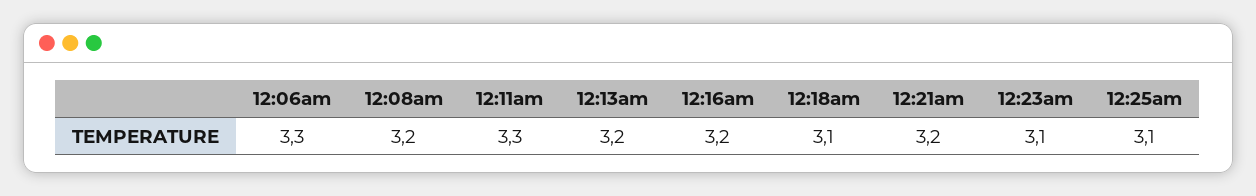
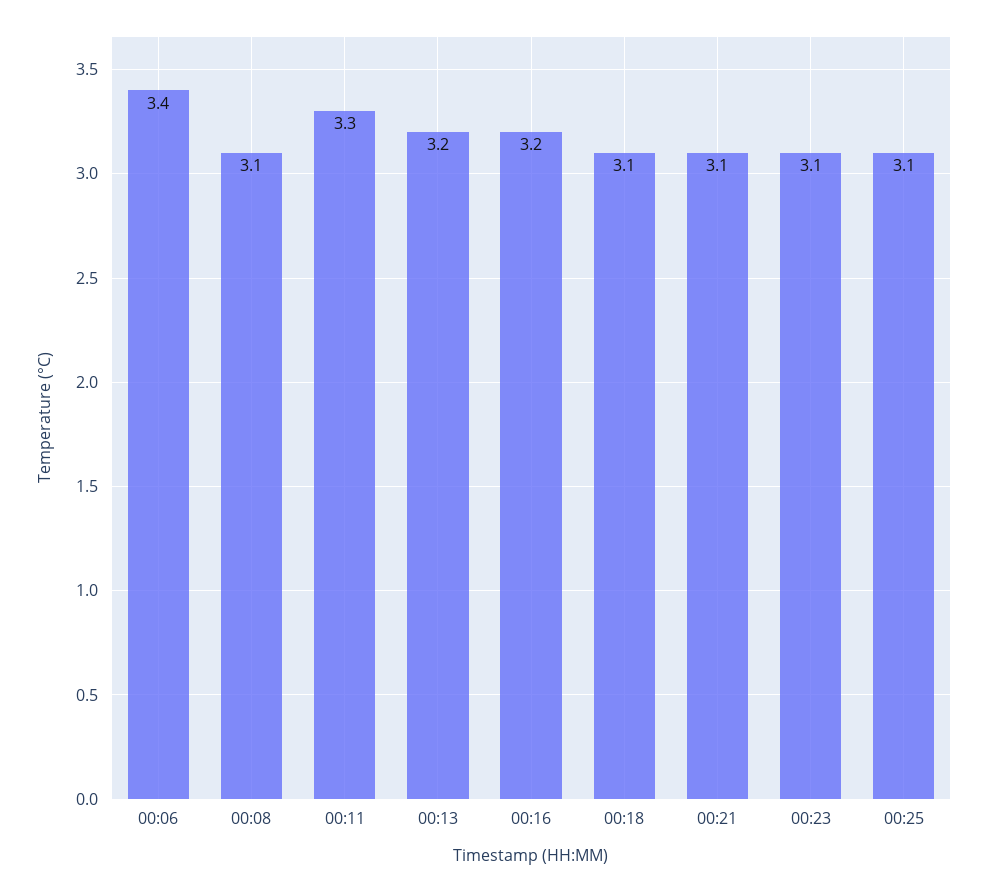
12:06am: 3.3 -> 3.4
12:08am: 3.2 -> 3.1
12:21am: 3.2 -> 3.1

